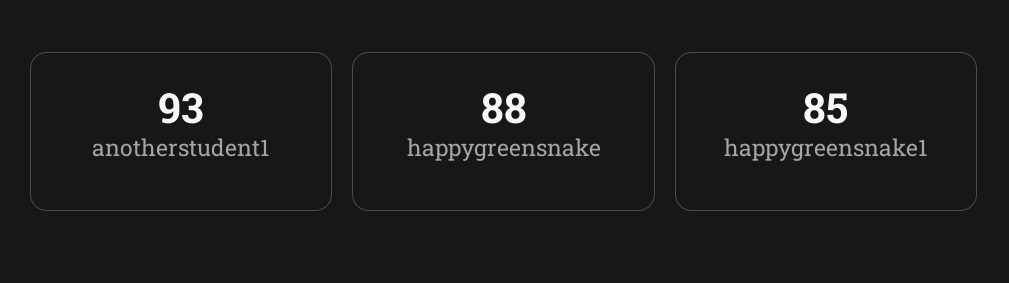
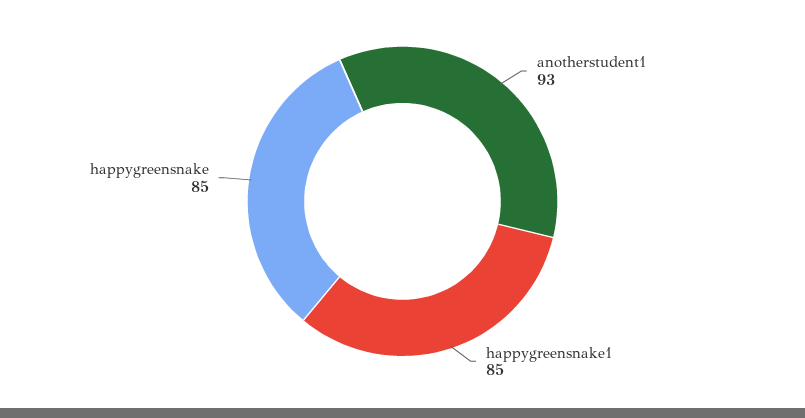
happygreensnake: 88 -> 85

